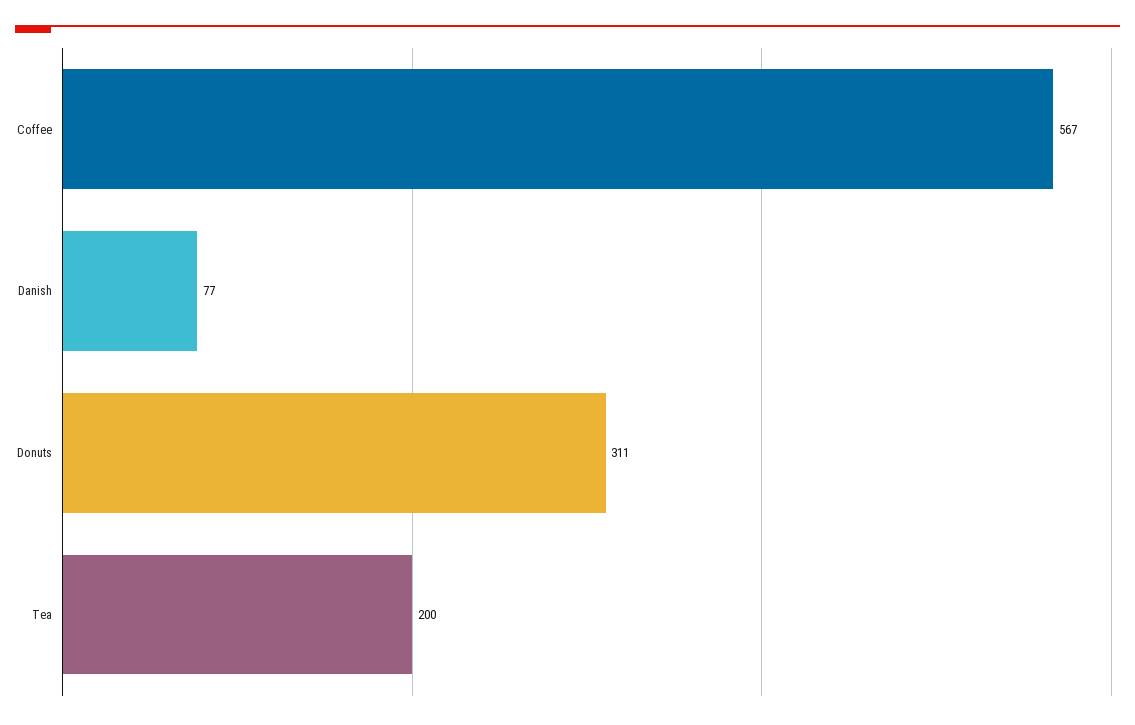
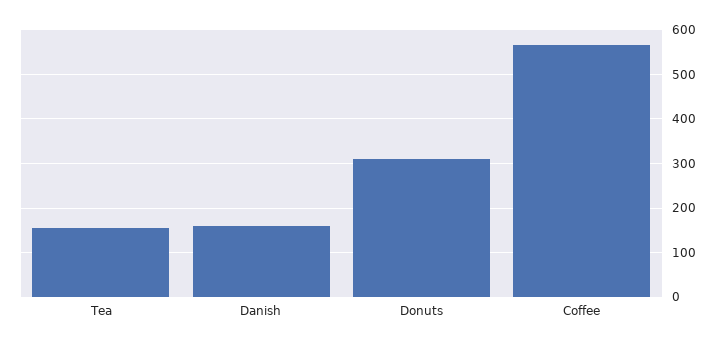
Danish: 77 -> 160
Tea: 200 -> 160

